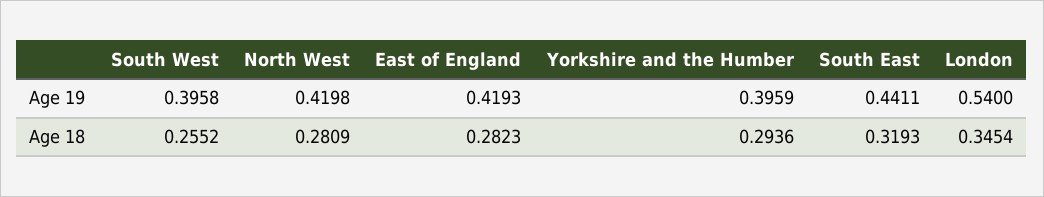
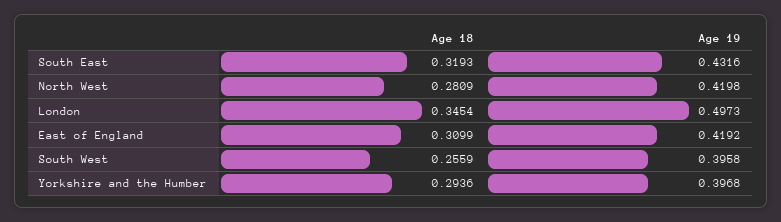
East of England, Age 19: 0.4193 -> 0.4192
Yorkshire and the Humber, Age 19: 0.3959 -> 0.3968
South East, Age 19: 0.4411 -> 0.4316
London, Age 19: 0.54 -> 0.4973
South West, Age 18: 0.2552 -> 0.2559
East of England, Age 18: 0.2823 -> 0.3099

